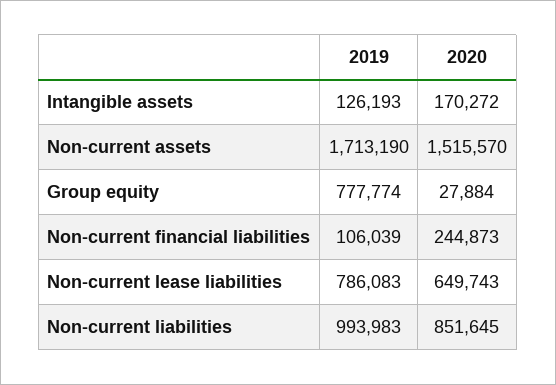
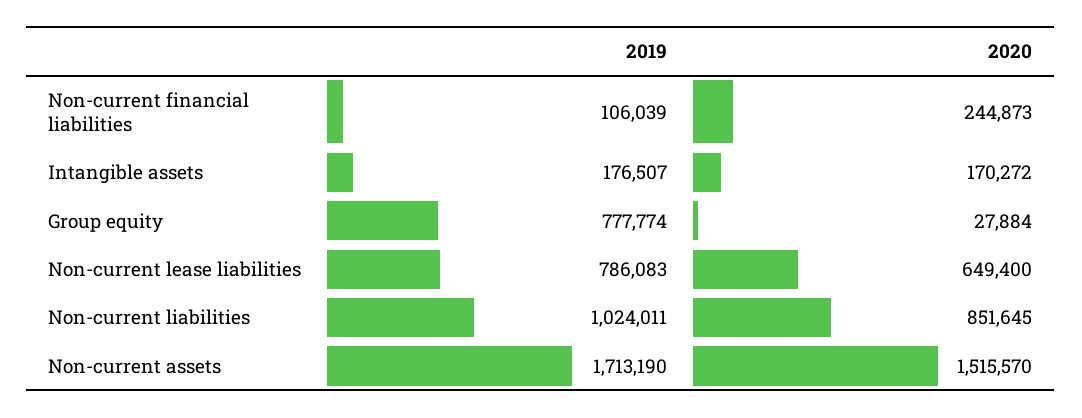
2019, Intangible assets: 126193 -> 176507
2020, Non-current lease liabilities: 649743 -> 649400
2019, Non-current liabilities: 993983 -> 1024011

